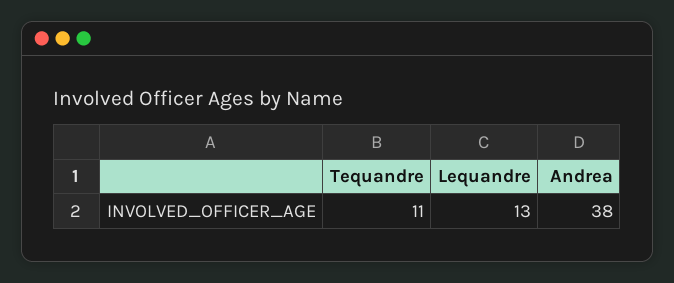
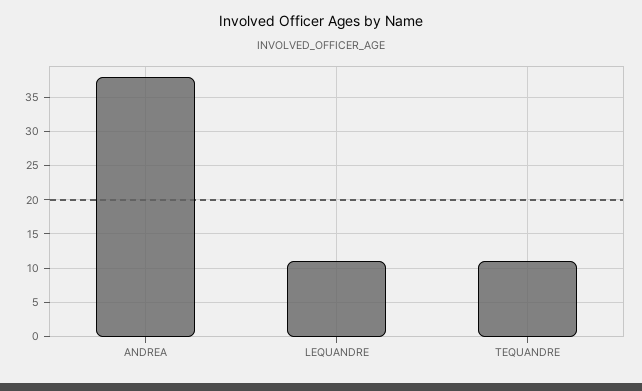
Lequandre: 13 -> 11

